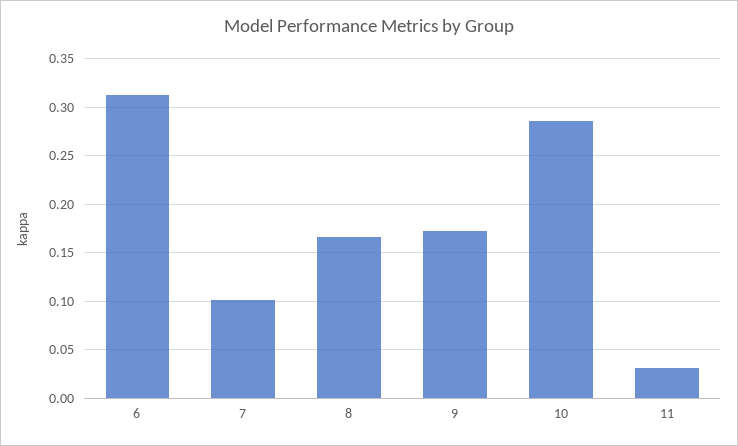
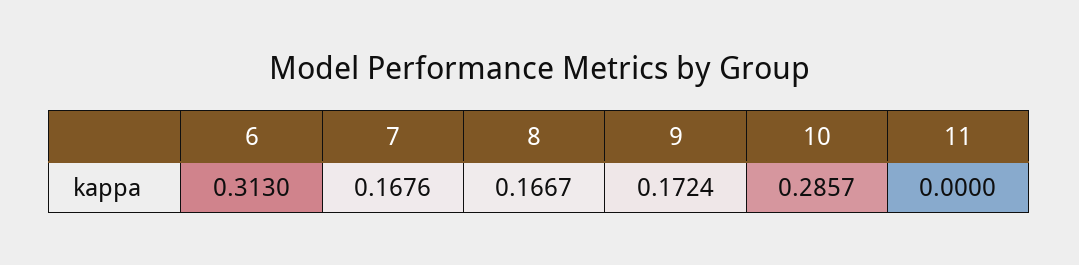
7: 0.1 -> 0.1676
11: 0.03 -> 0

